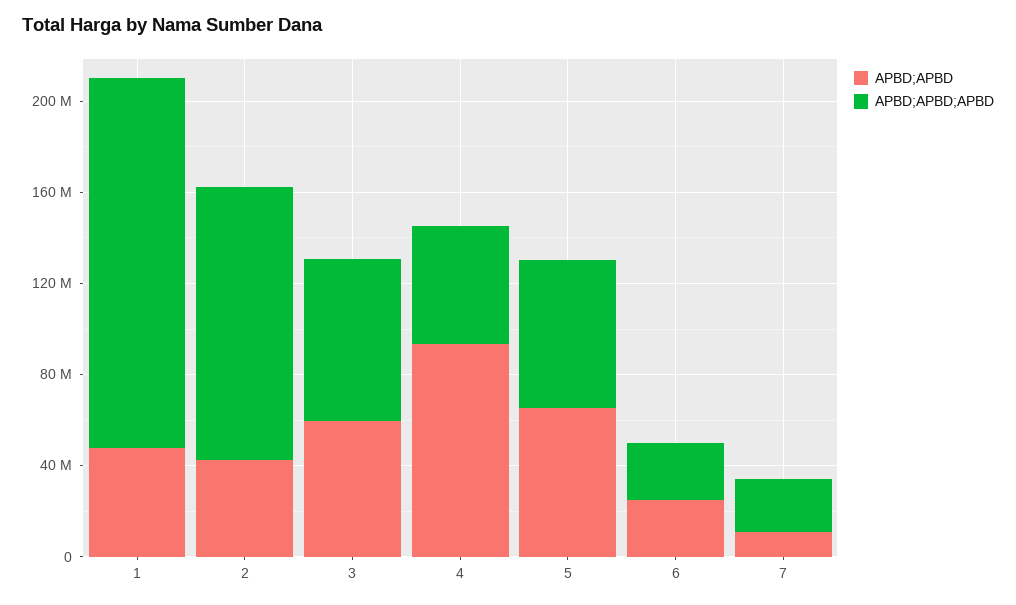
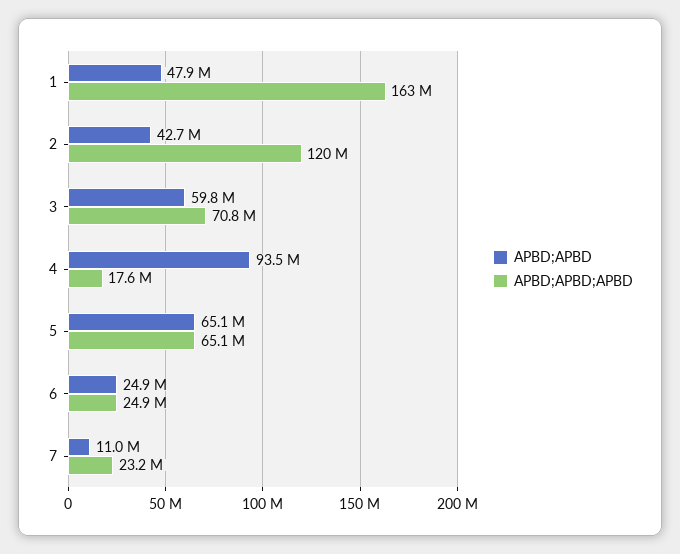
APBD;APBD;APBD, 4: 50000000 -> 17600000

